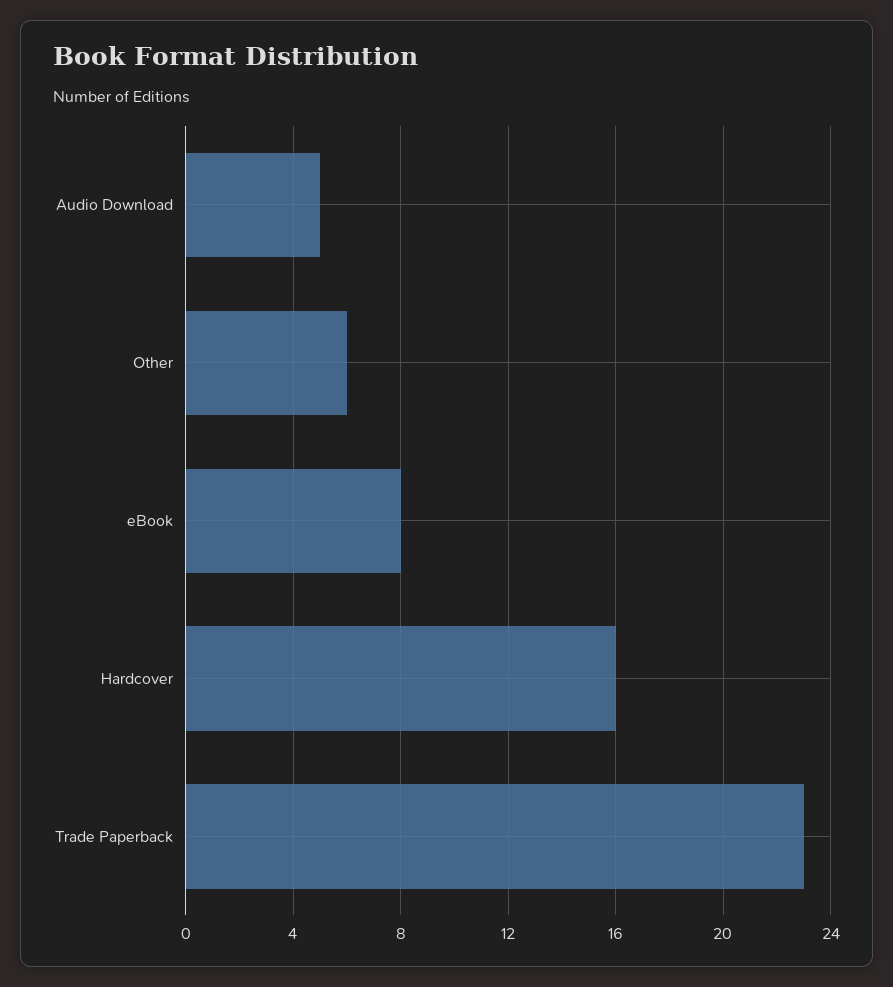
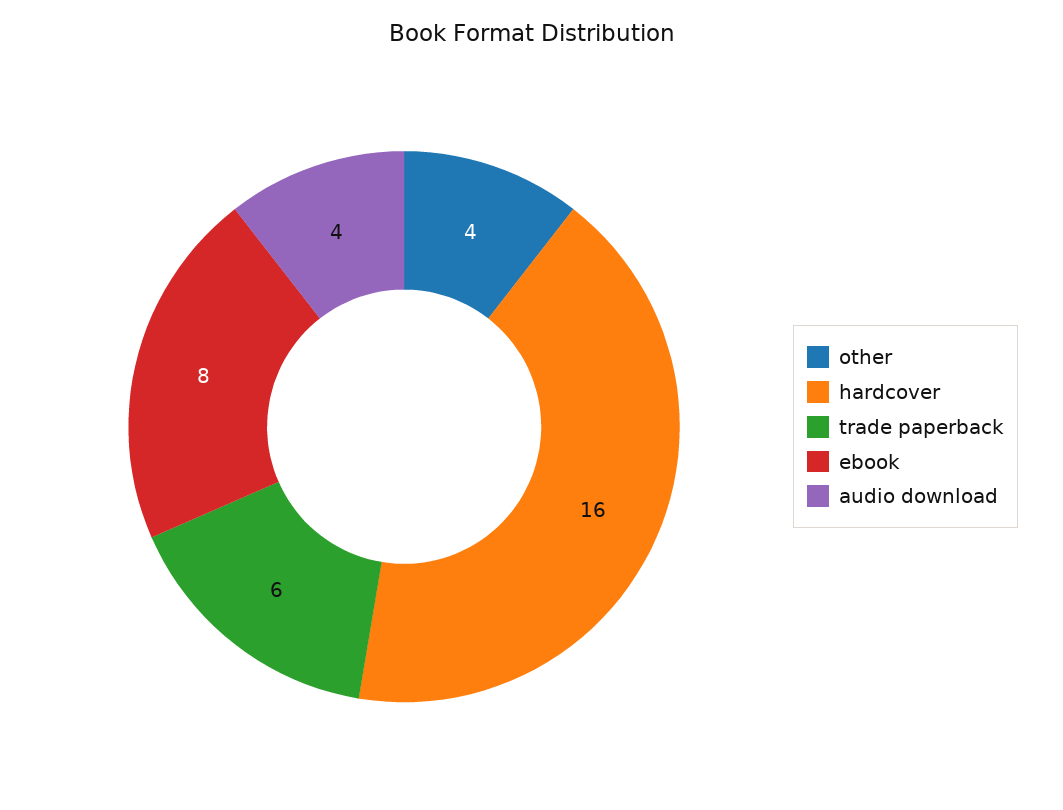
Audio Download: 5 -> 4
Other: 6 -> 4
Trade Paperback: 23 -> 6

